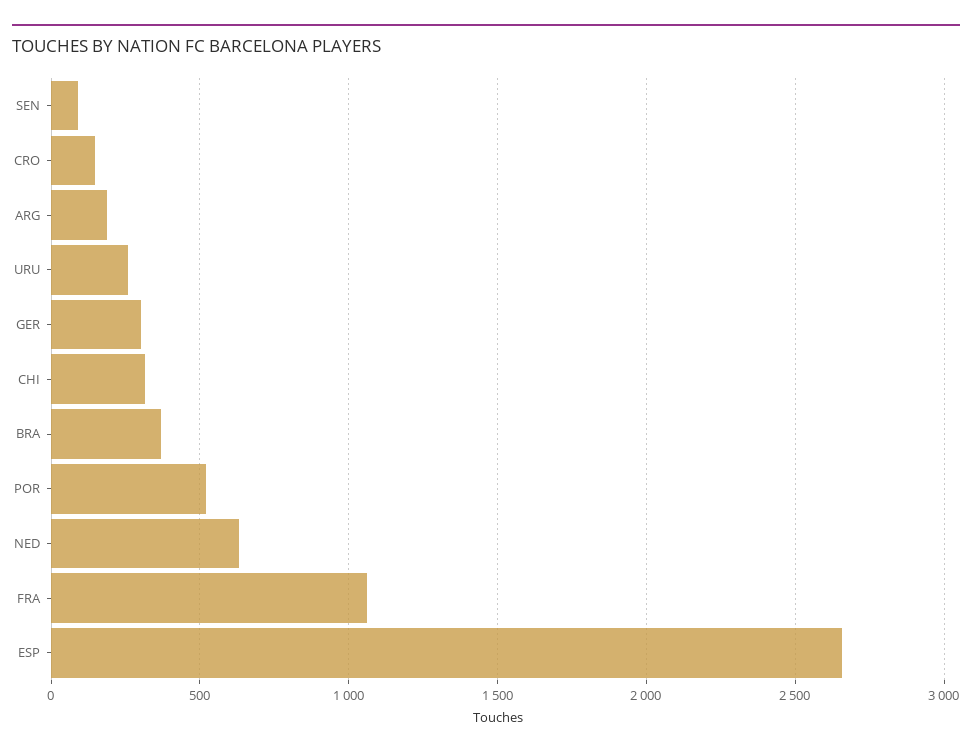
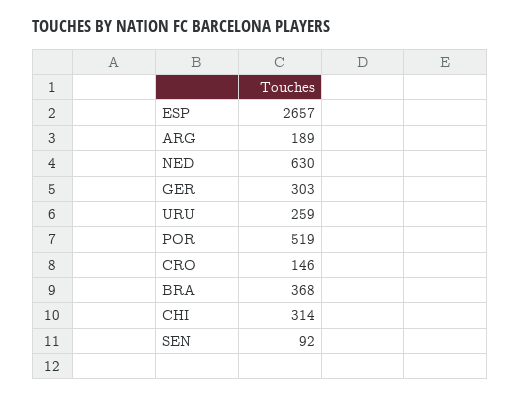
FRA: 1050 -> none

